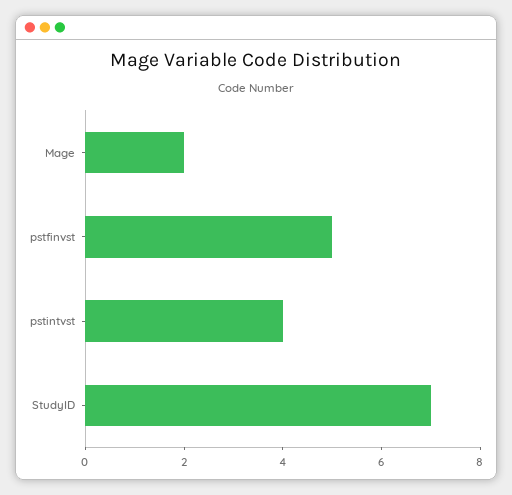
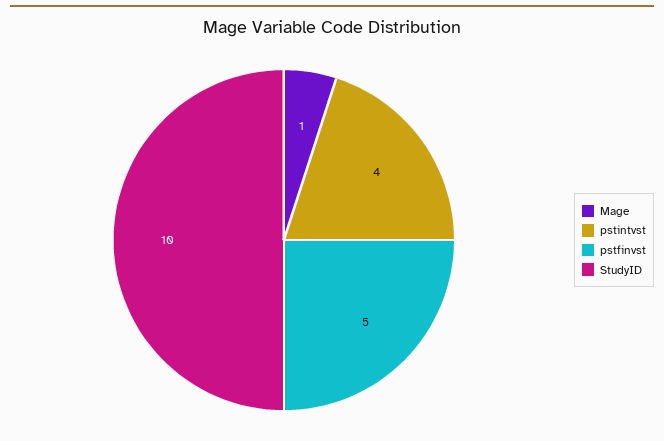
Mage: 2 -> 1
StudyID: 7 -> 10

